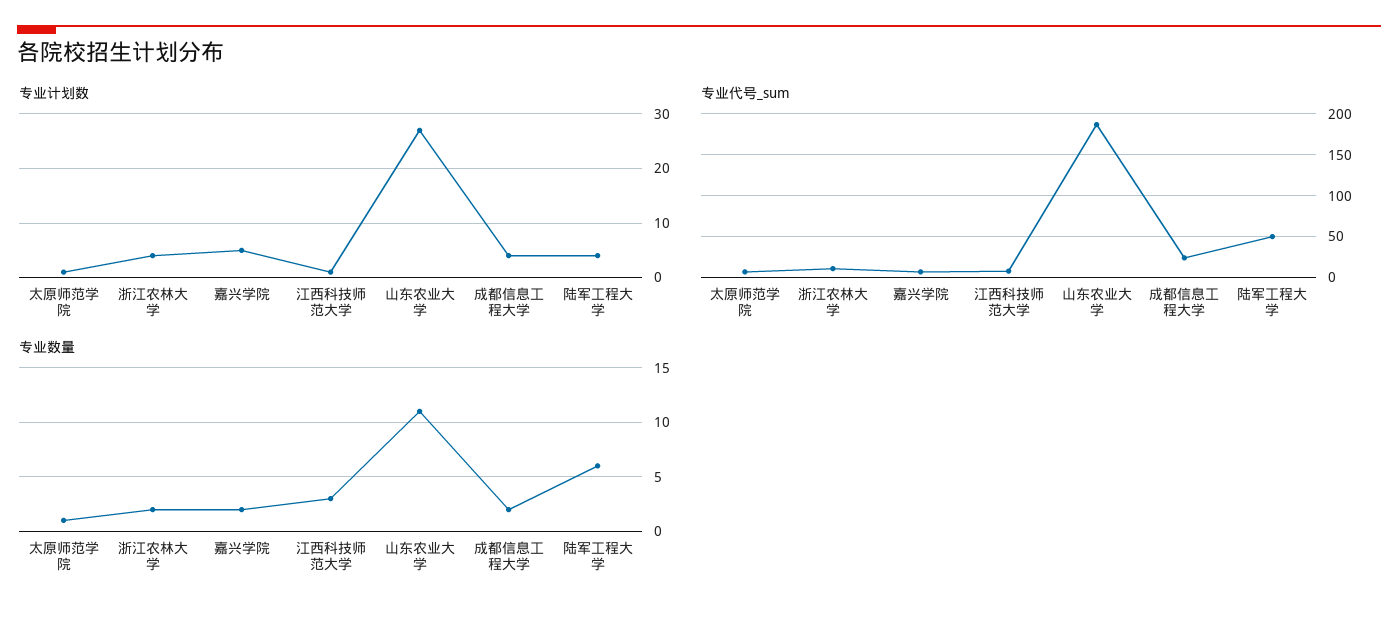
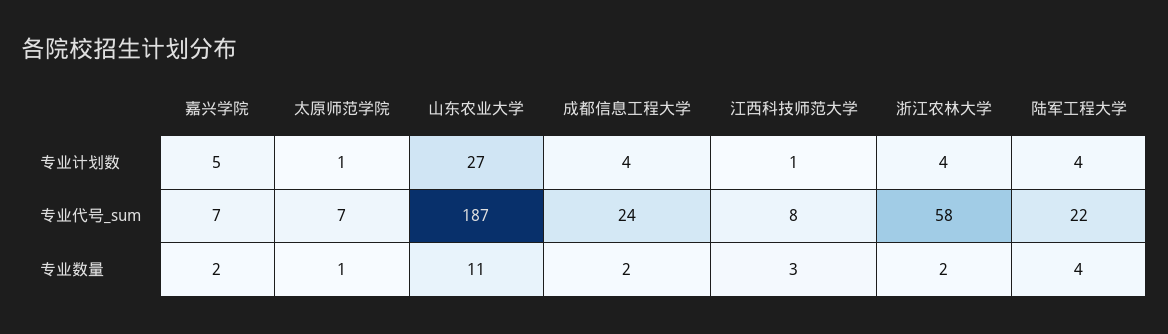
专业代号_sum, 浙江农林大学: 10 -> 58
专业代号_sum, 陆军工程大学: 50 -> 22
专业数量, 陆军工程大学: 6 -> 4

